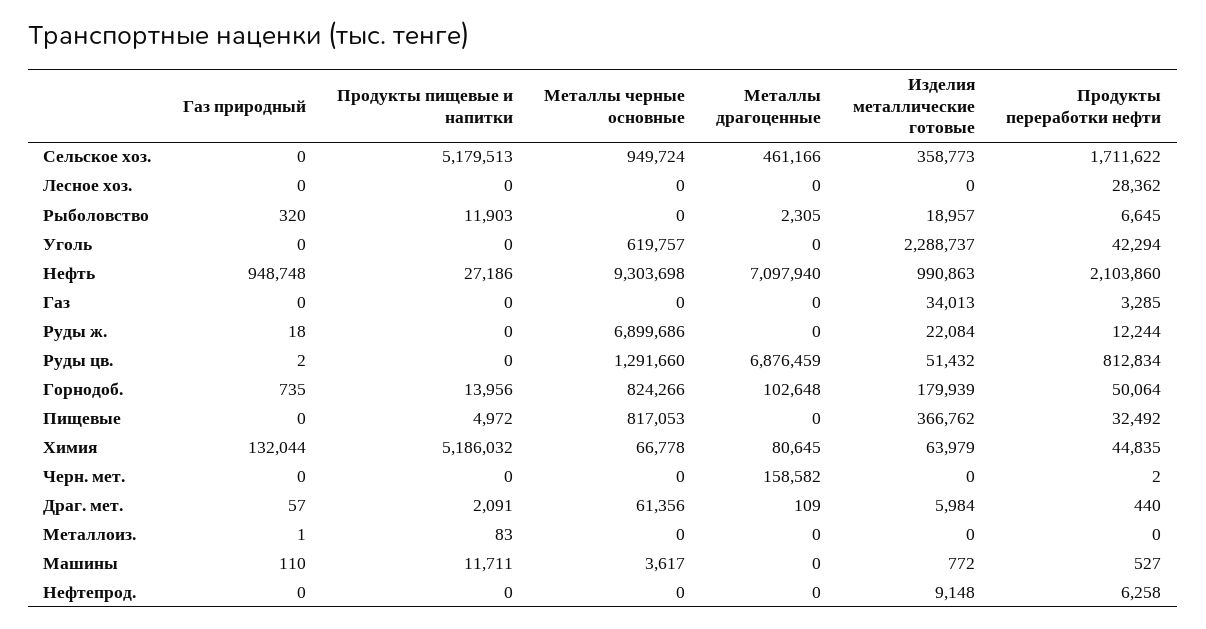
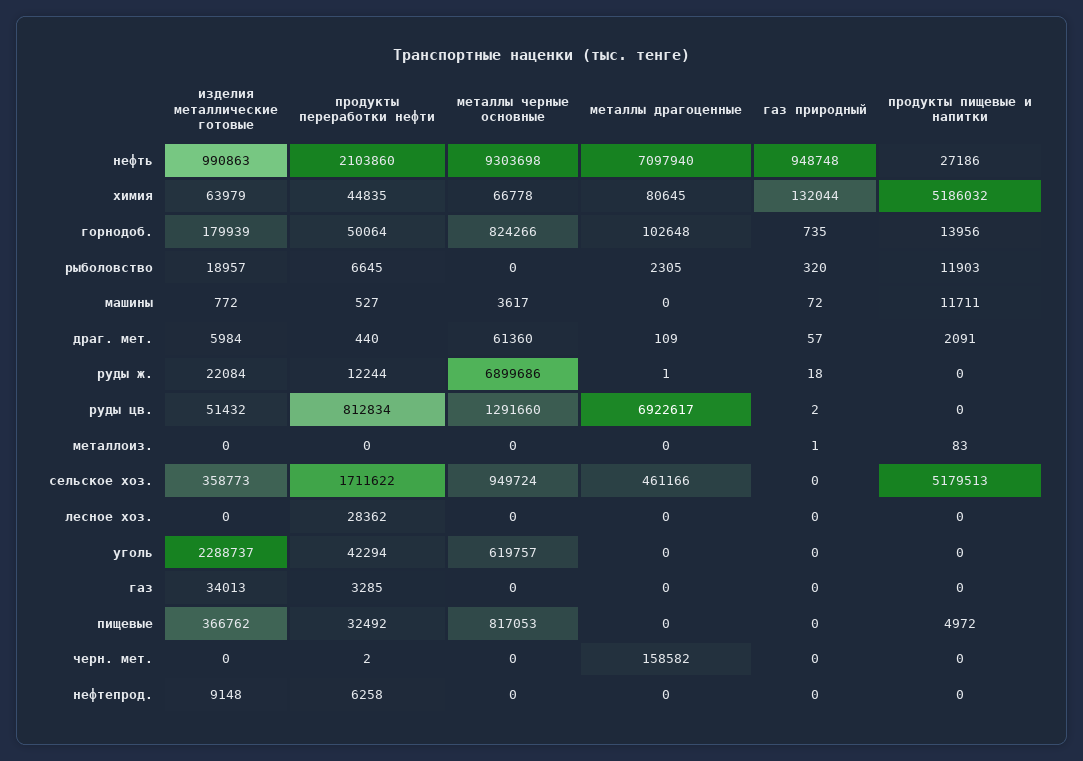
Металлы драгоценные, Руды ж.: 0 -> 1
Металлы драгоценные, Руды цв.: 6876459 -> 6922617
Металлы черные основные, Драг. мет.: 61356 -> 61360
Газ природный, Машины: 110 -> 72

